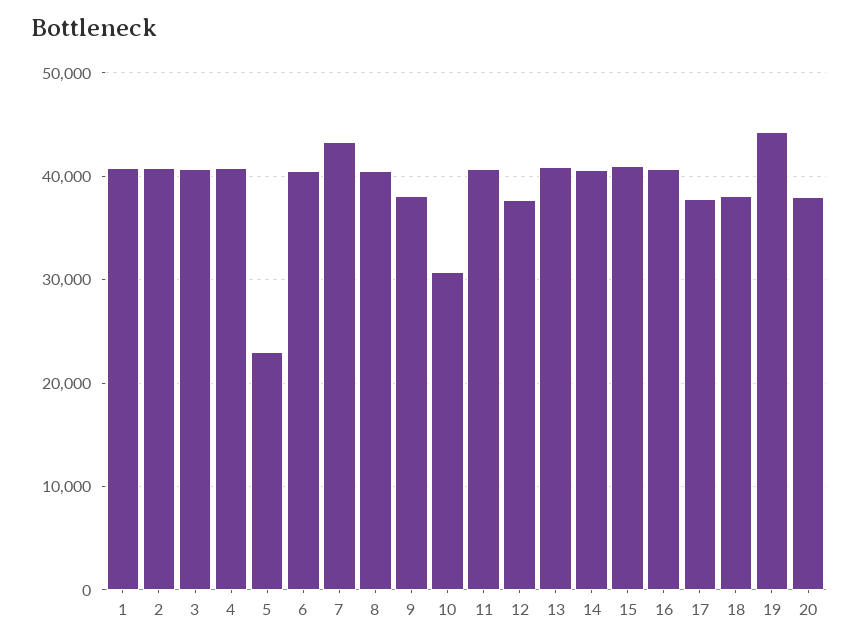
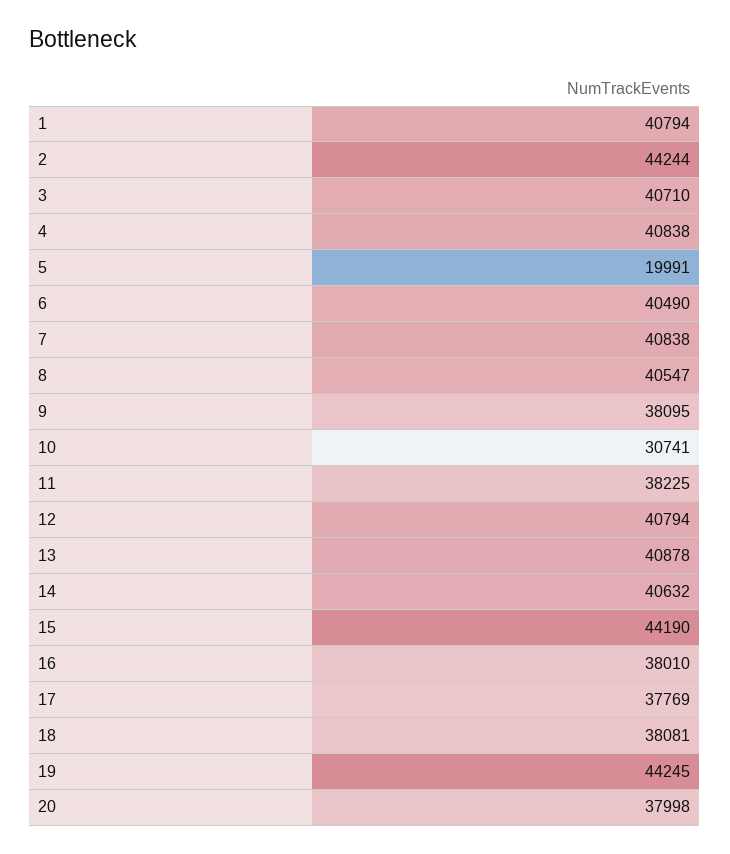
2: 41000 -> 44244
5: 23000 -> 19991
7: 43000 -> 40838
11: 41000 -> 38225
12: 38000 -> 40794
15: 41000 -> 44190
16: 41000 -> 38010

